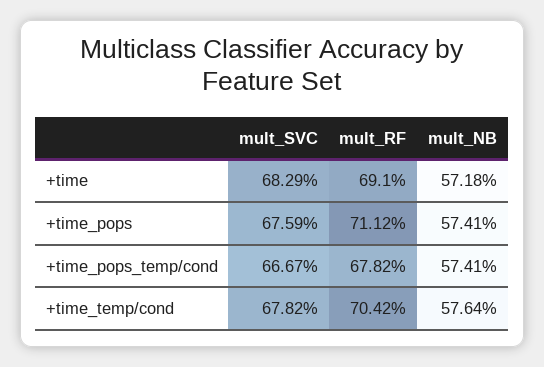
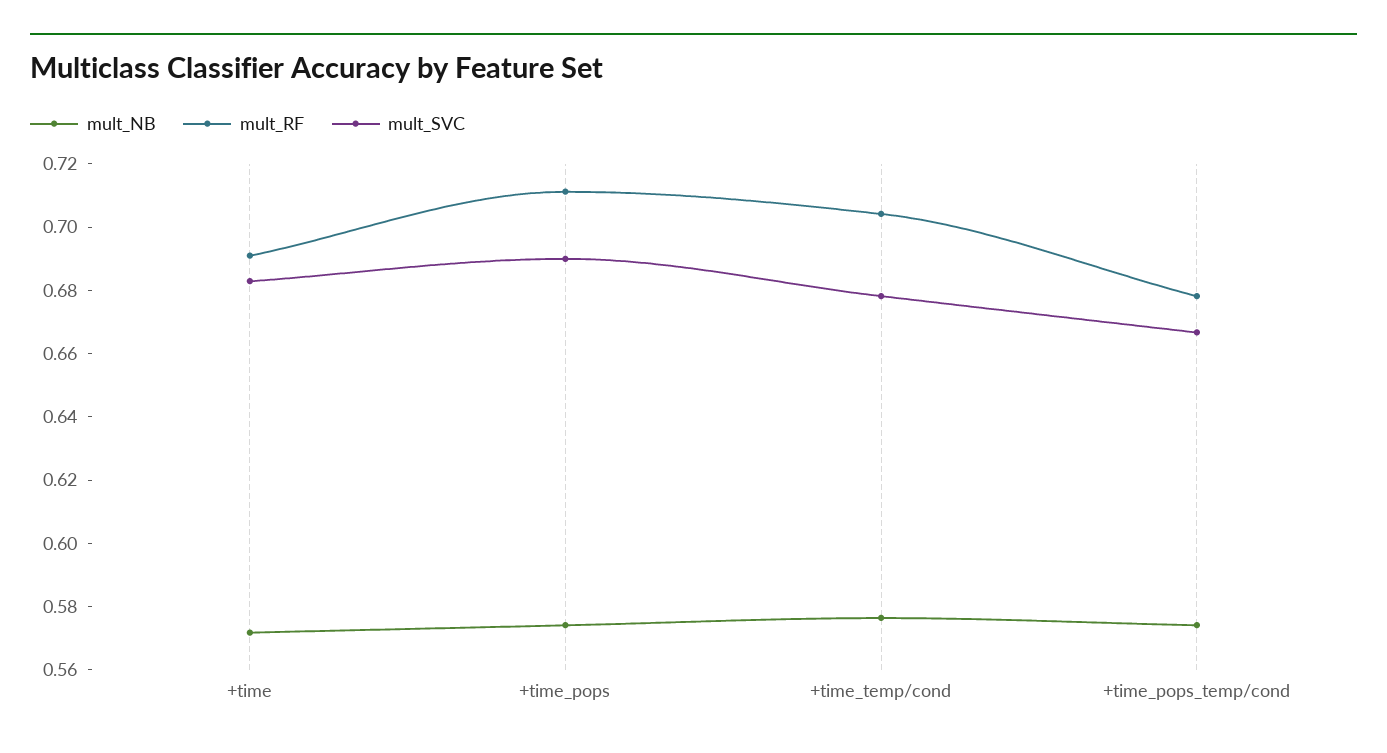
mult_SVC, +time_pops: 0.6759 -> 0.69

